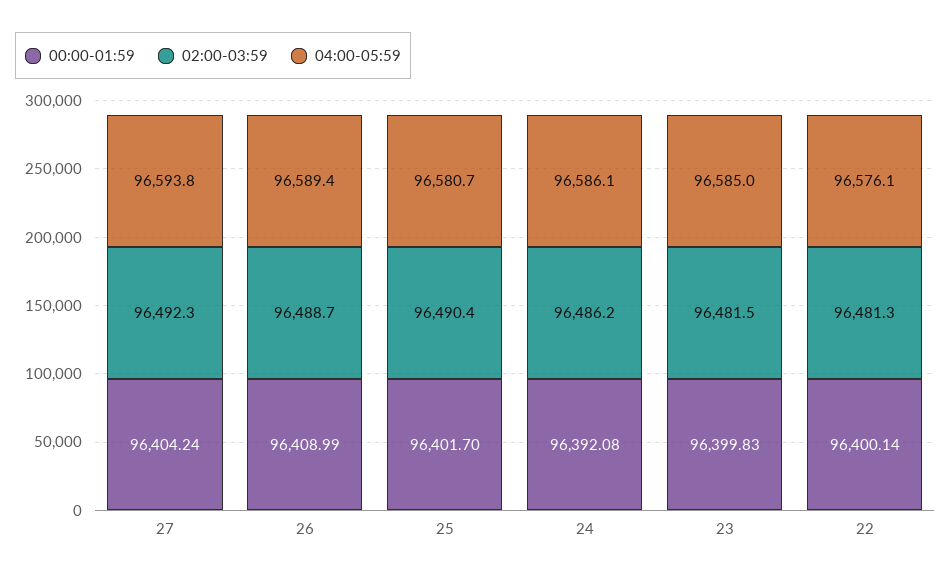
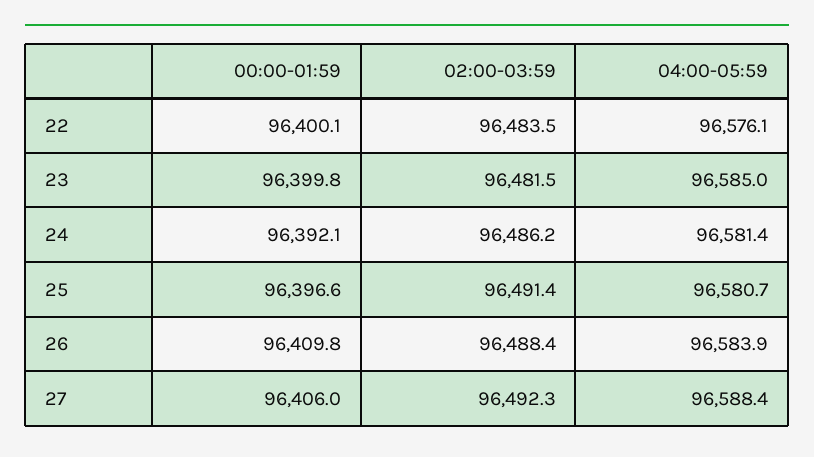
00:00-01:59, 27: 96404.24 -> 96406
04:00-05:59, 27: 96593.8 -> 96588.4
00:00-01:59, 26: 96408.99 -> 96409.8
02:00-03:59, 26: 96488.7 -> 96488.4
04:00-05:59, 26: 96589.4 -> 96583.9
00:00-01:59, 25: 96401.7 -> 96396.6
02:00-03:59, 25: 96490.4 -> 96491.4
04:00-05:59, 24: 96586.1 -> 96581.4
02:00-03:59, 22: 96481.3 -> 96483.5

